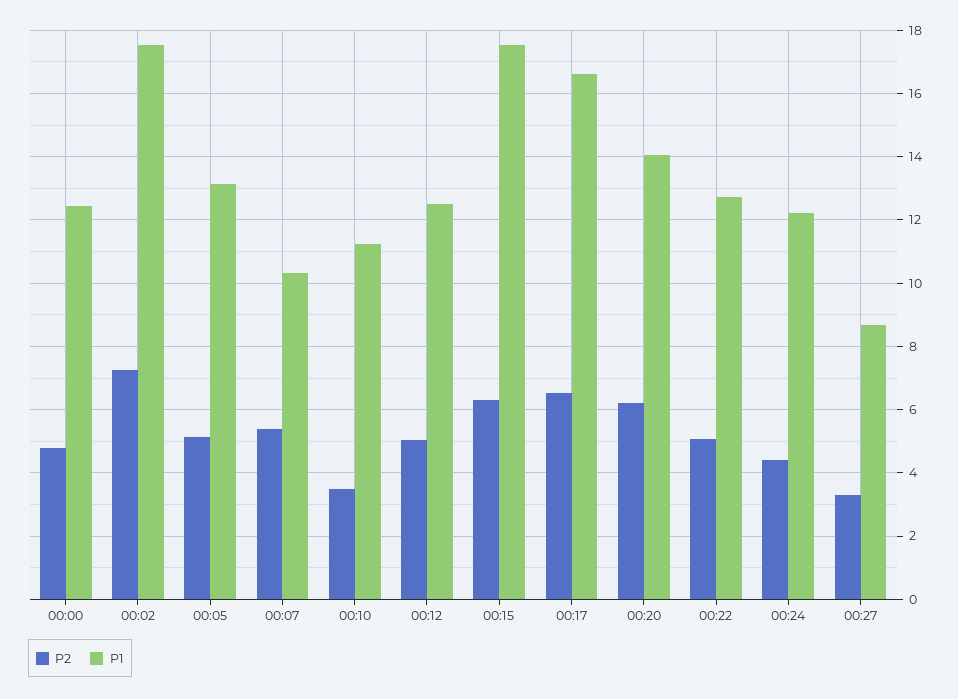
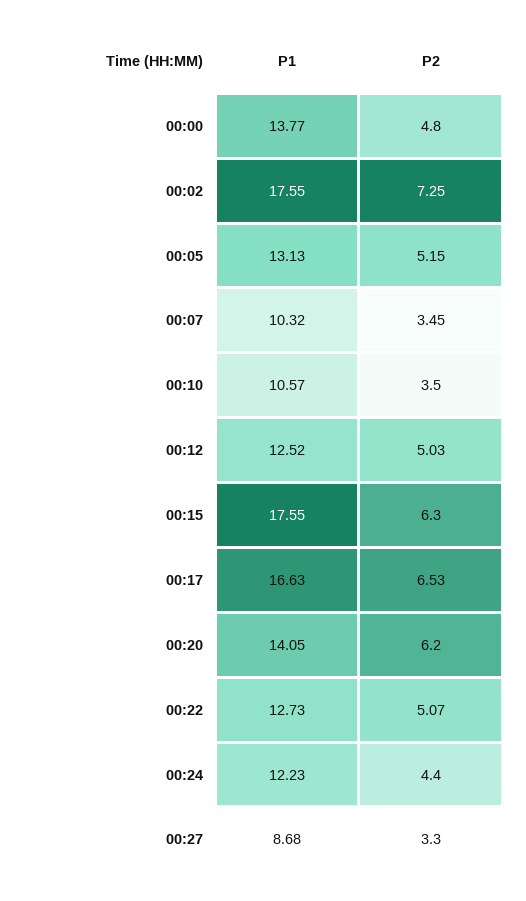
P1, 00:00: 12.4 -> 13.77
P2, 00:07: 5.4 -> 3.45
P1, 00:10: 11.2 -> 10.57

